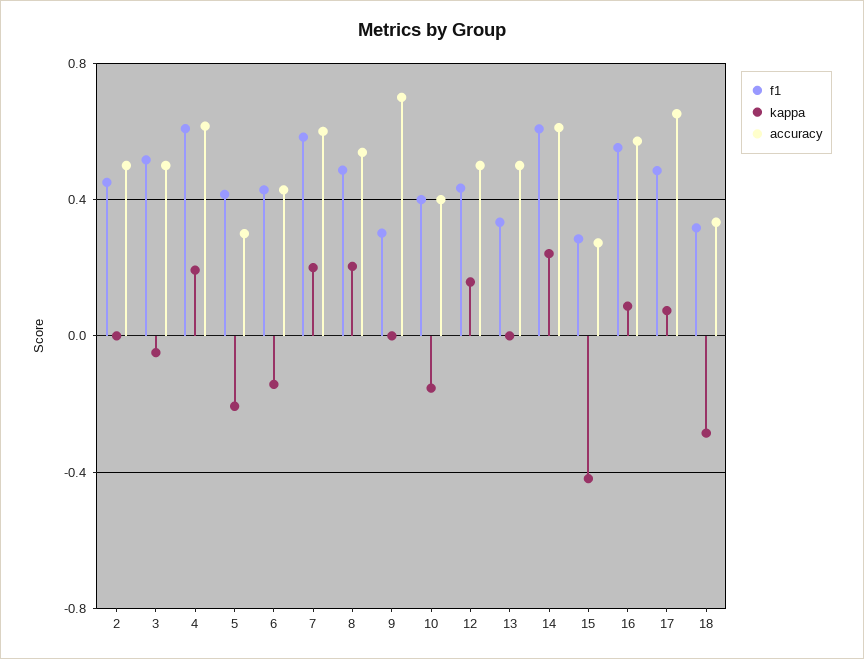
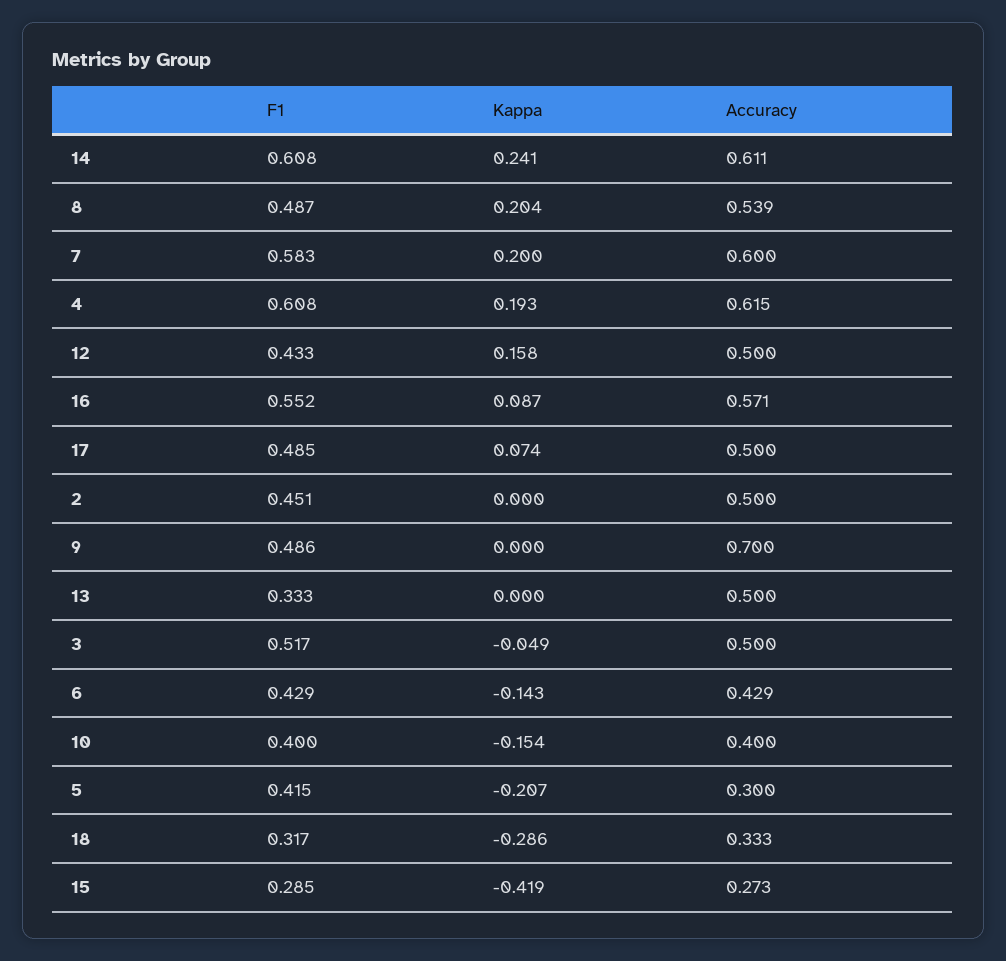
f1, 9: 0.3 -> 0.486
accuracy, 17: 0.65 -> 0.5

